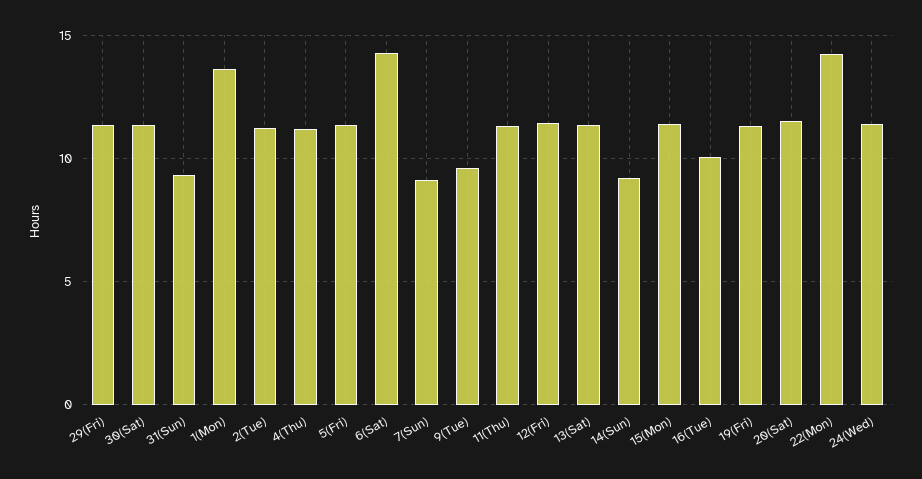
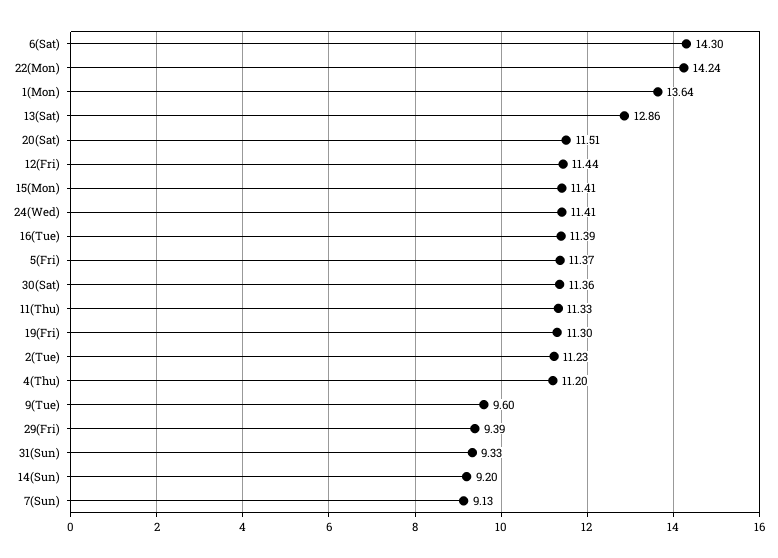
29(Fri): 11.5 -> 9.39
13(Sat): 11.5 -> 12.86
16(Tue): 10 -> 11.39

